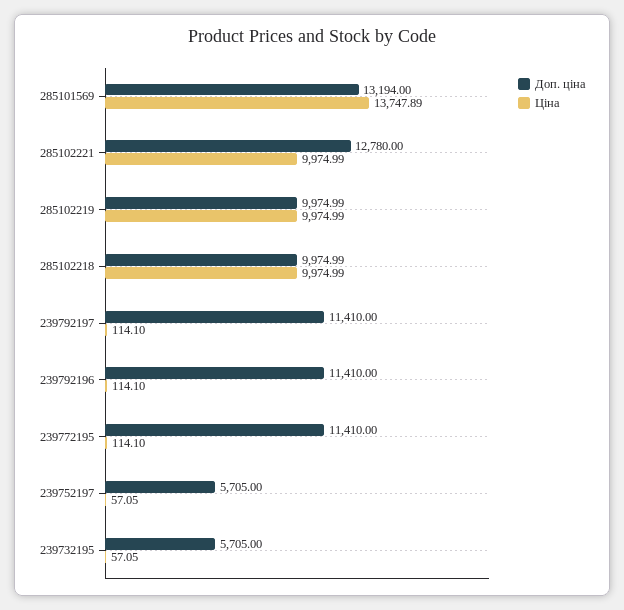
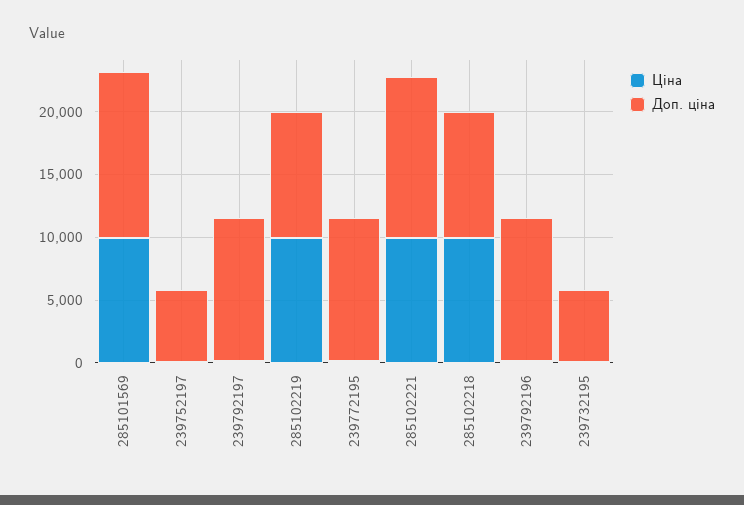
Ціна, 285101569: 13747.89 -> 10000

